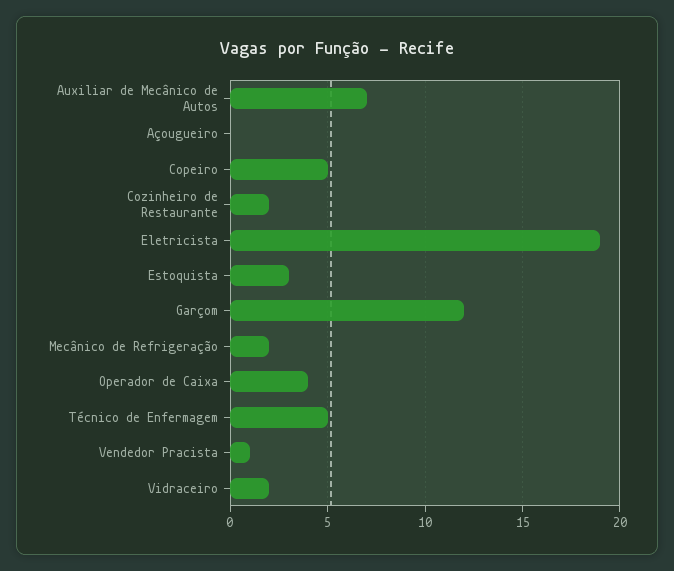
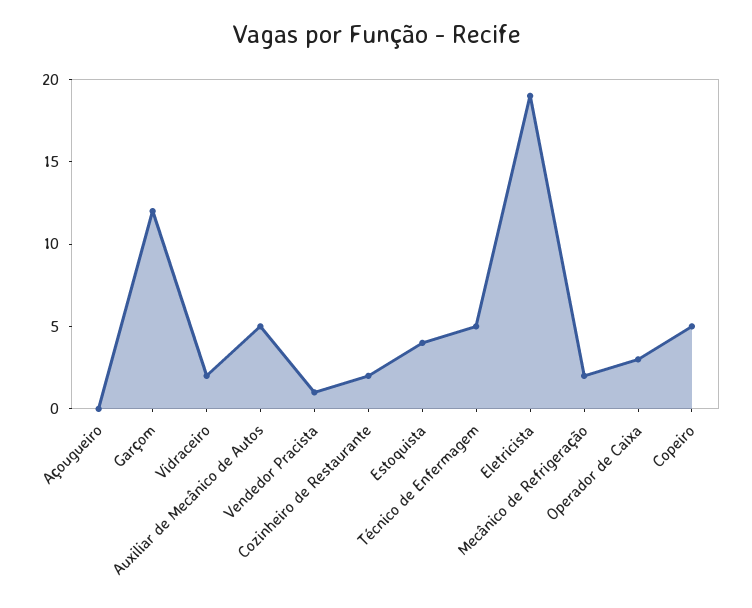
Auxiliar de Mecânico de Autos: 7 -> 5
Estoquista: 3 -> 4
Operador de Caixa: 4 -> 3

